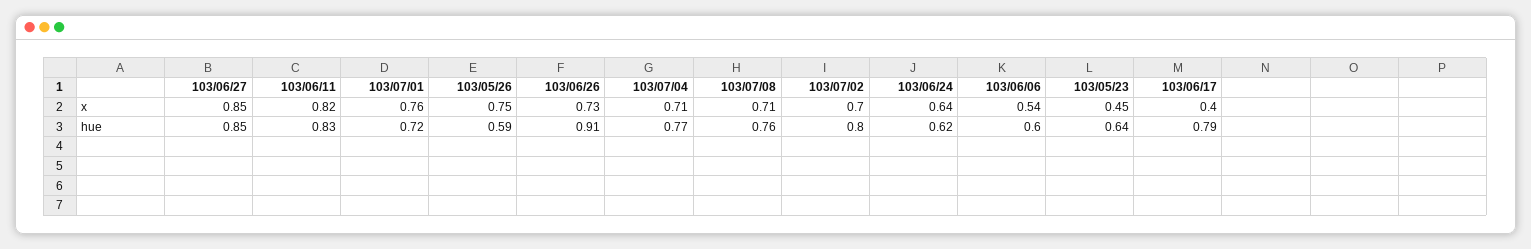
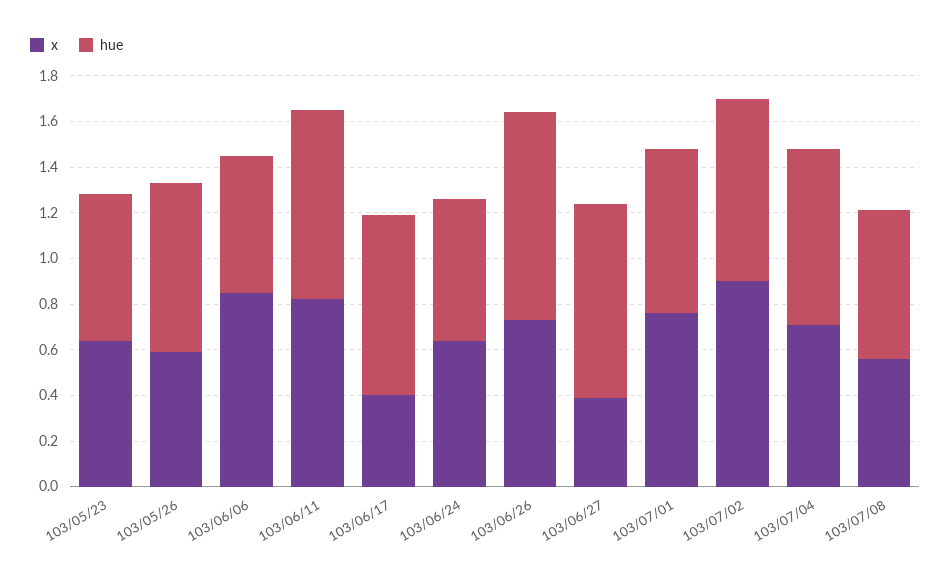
x, 103/06/27: 0.85 -> 0.4
x, 103/05/26: 0.75 -> 0.6
x, 103/07/08: 0.71 -> 0.55
x, 103/07/02: 0.7 -> 0.9
x, 103/06/06: 0.54 -> 0.85
x, 103/05/23: 0.45 -> 0.65
hue, 103/05/26: 0.59 -> 0.75
hue, 103/07/08: 0.76 -> 0.65

